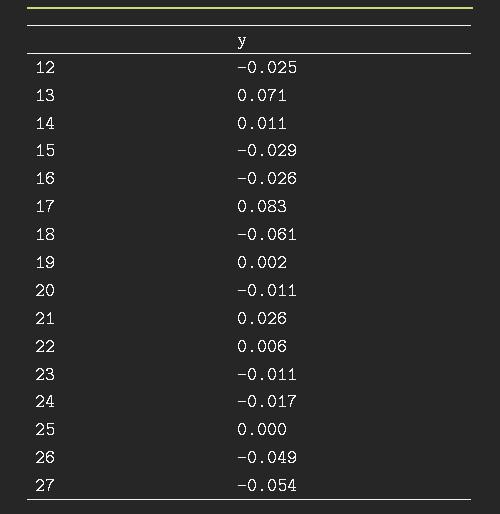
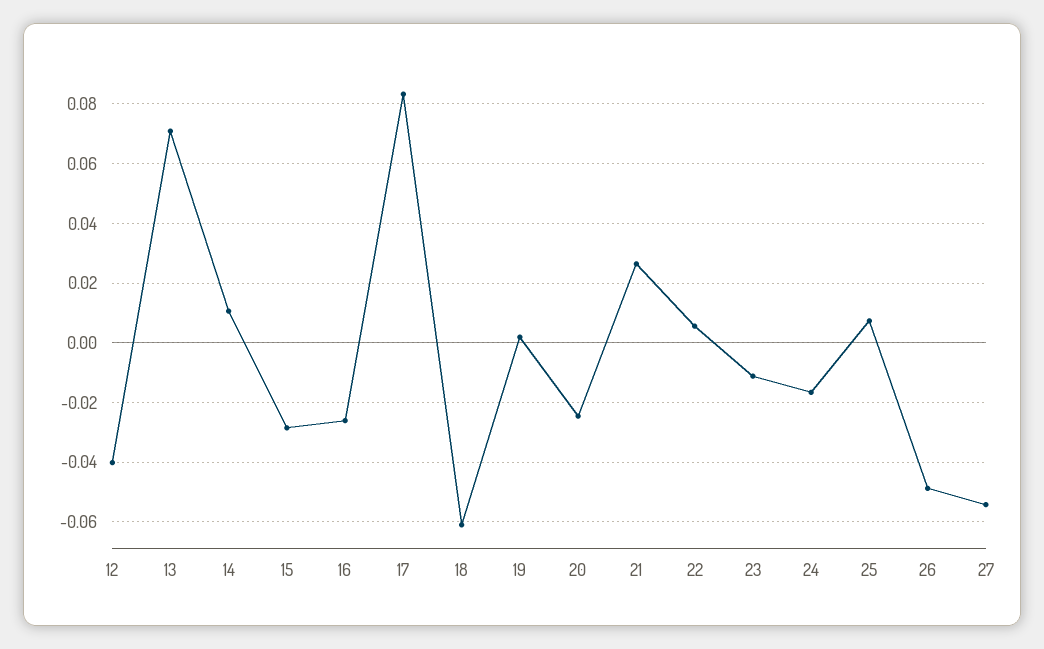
12: -0.025 -> -0.04
20: -0.011 -> -0.025
25: 0 -> 0.0075

